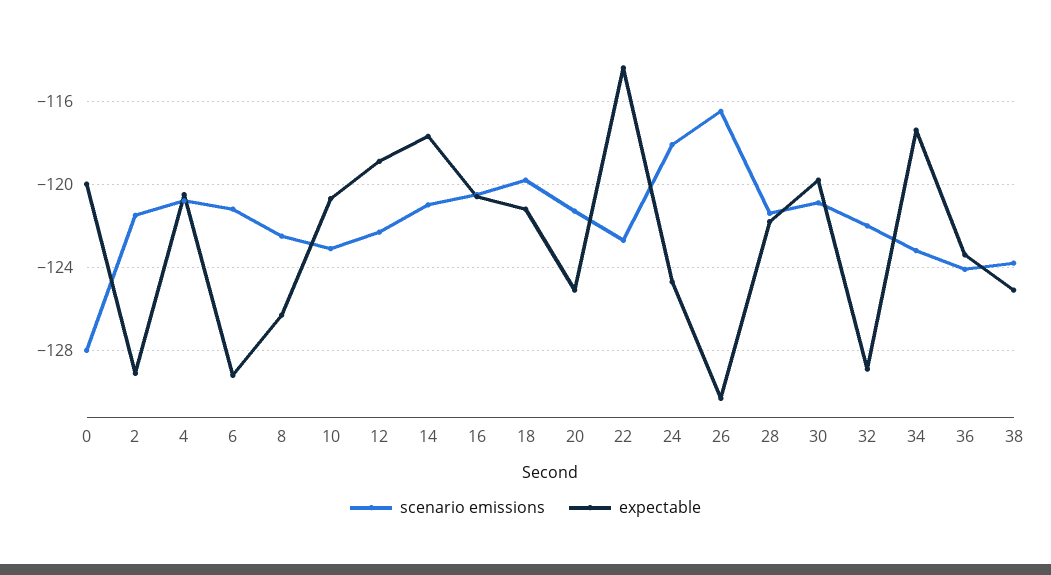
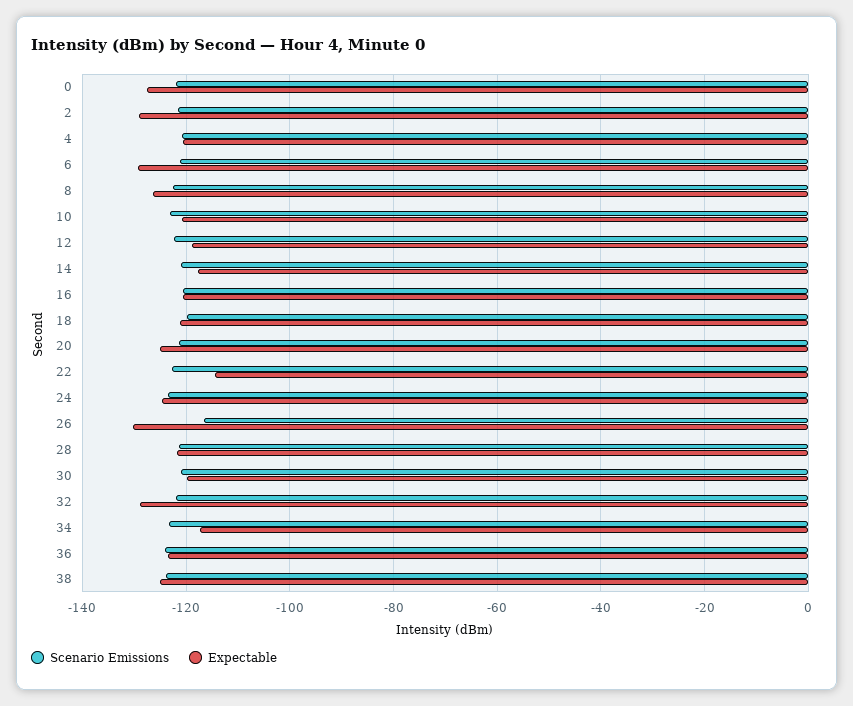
scenario emissions, 0: -128 -> -122
expectable, 0: -120 -> -128
scenario emissions, 24: -118 -> -124

